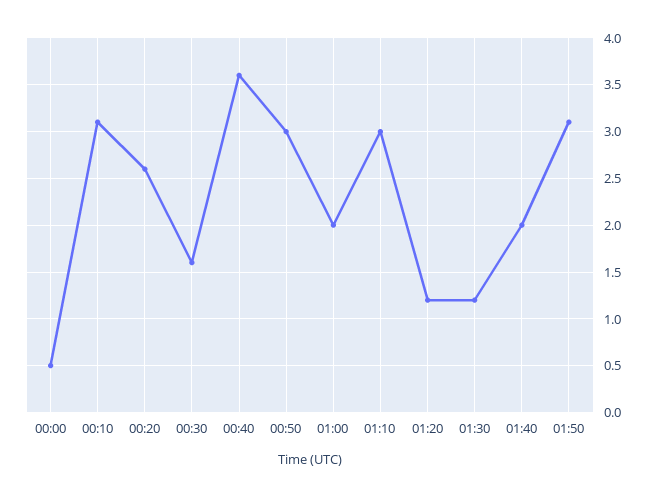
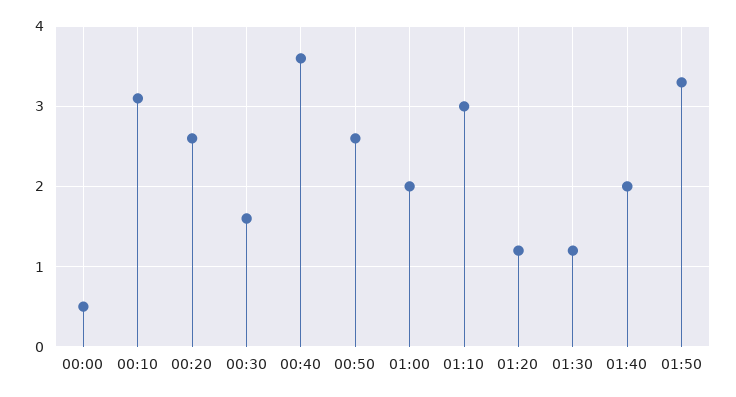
00:50: 3 -> 2.6
01:50: 3.1 -> 3.3

